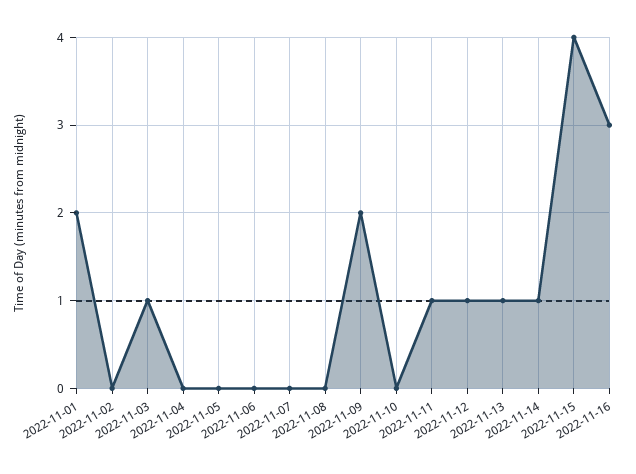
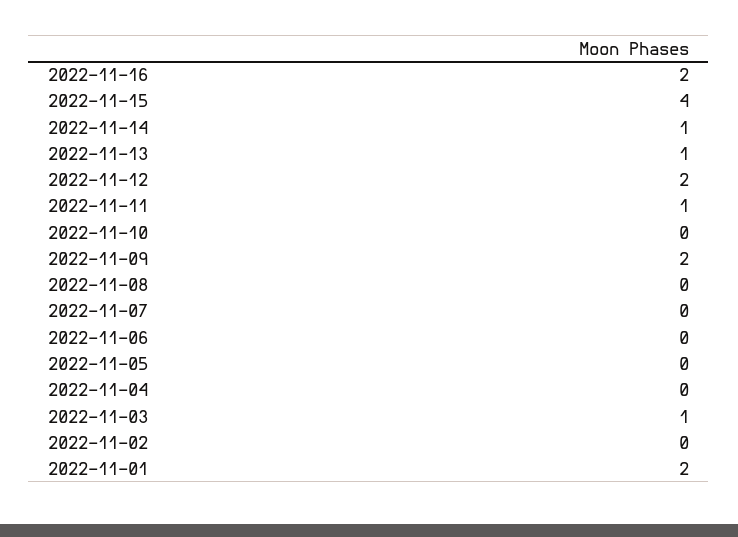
2022-11-12: 1 -> 2
2022-11-16: 3 -> 2

